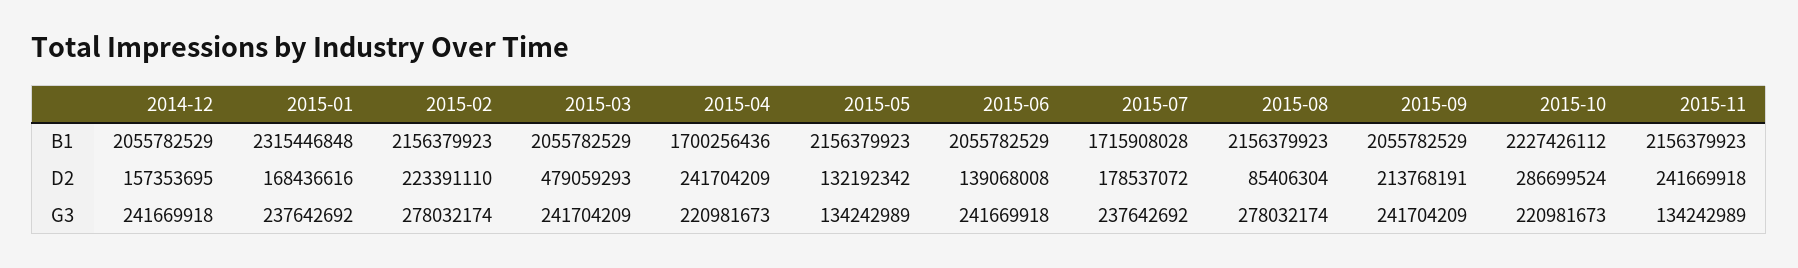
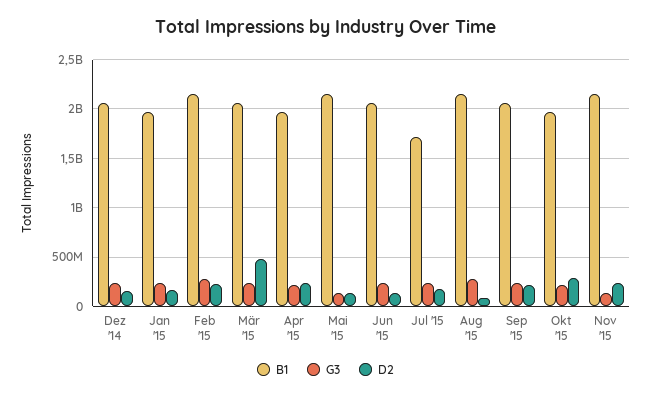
B1, 2015-01: 2315446848 -> 2000000000
B1, 2015-04: 1700256436 -> 2000000000
B1, 2015-10: 2227426112 -> 2000000000

